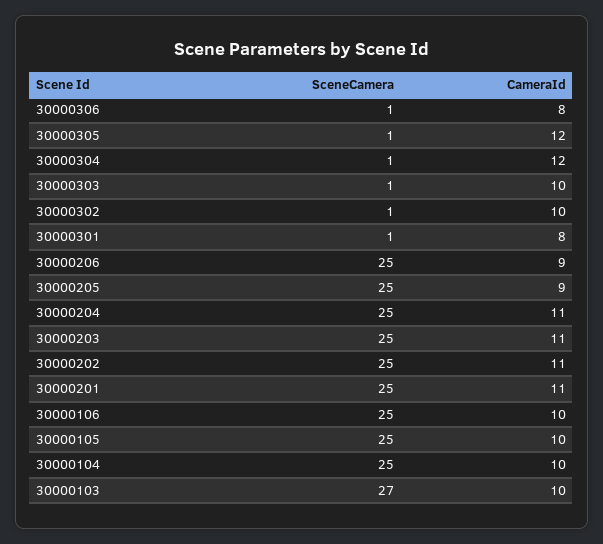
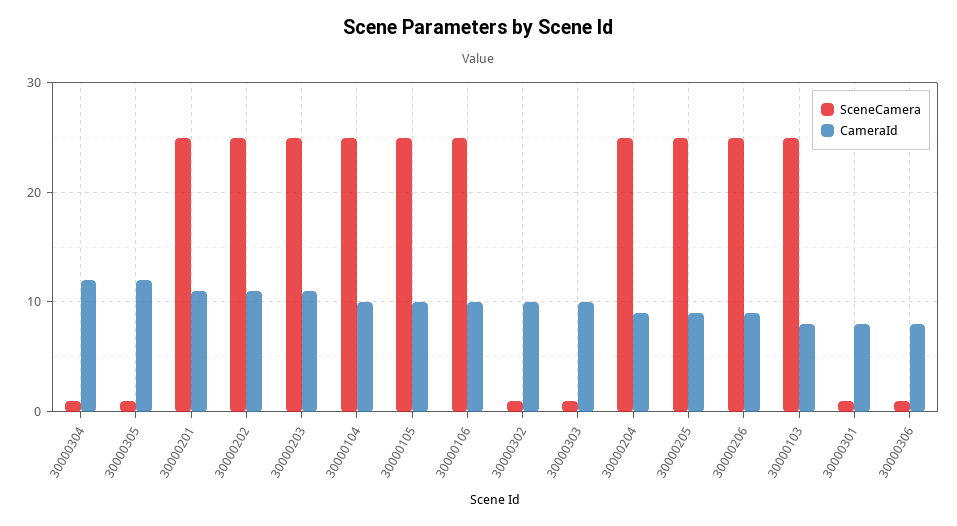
CameraId, 30000204: 11 -> 9
SceneCamera, 30000103: 27 -> 25
CameraId, 30000103: 10 -> 8

